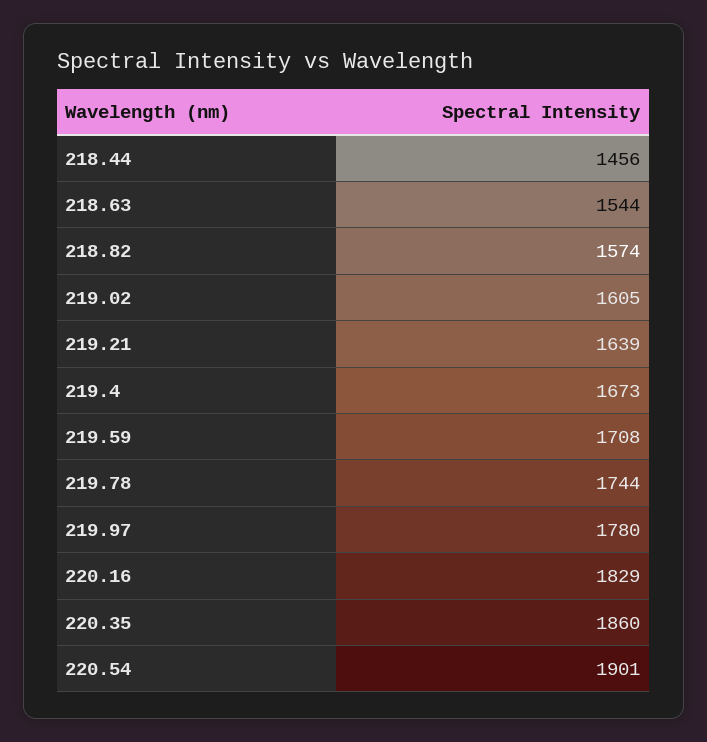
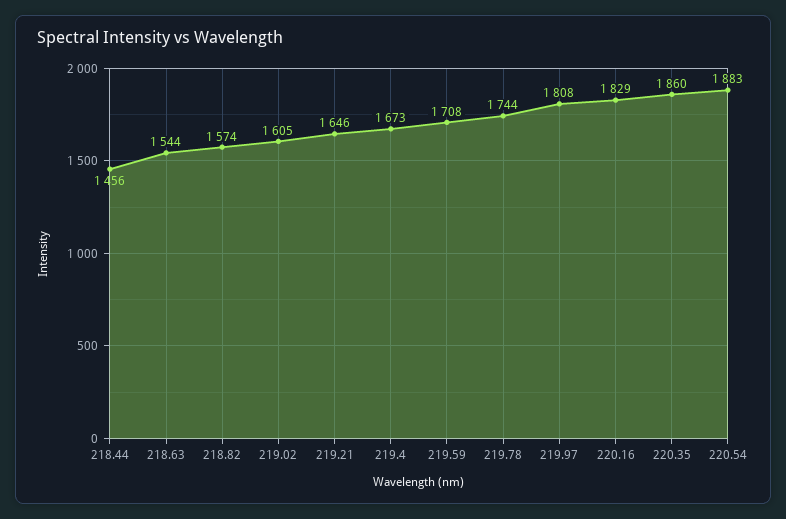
219.21: 1639 -> 1646
219.97: 1780 -> 1808
220.54: 1901 -> 1883

